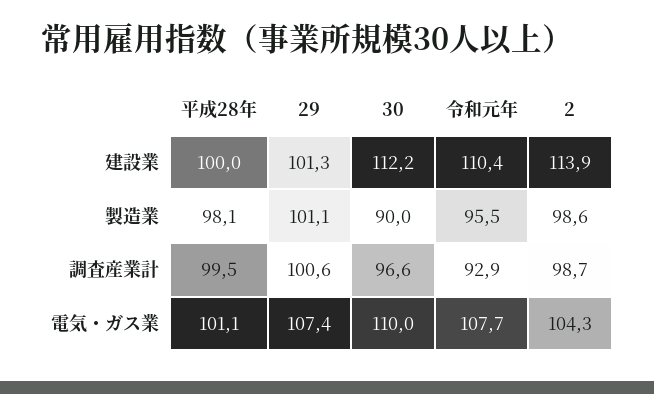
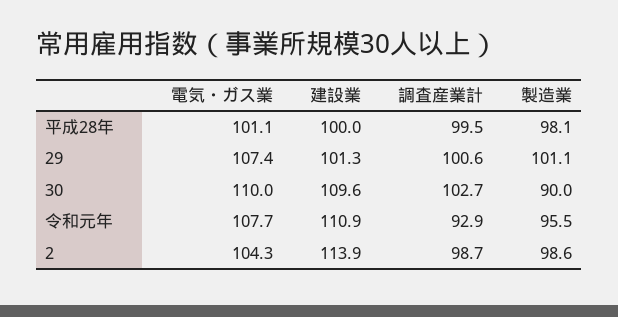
30, 建設業: 112.2 -> 109.6
令和元年, 建設業: 110.4 -> 110.9
30, 調査産業計: 96.6 -> 102.7

